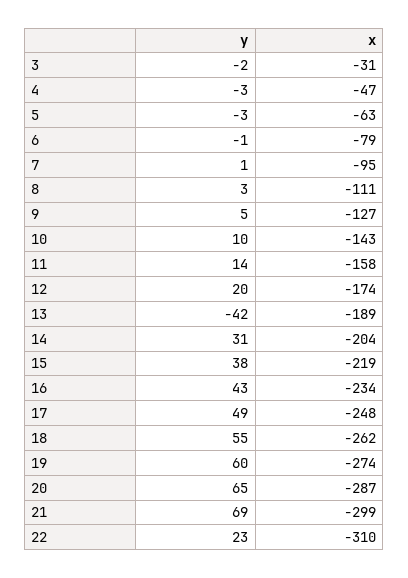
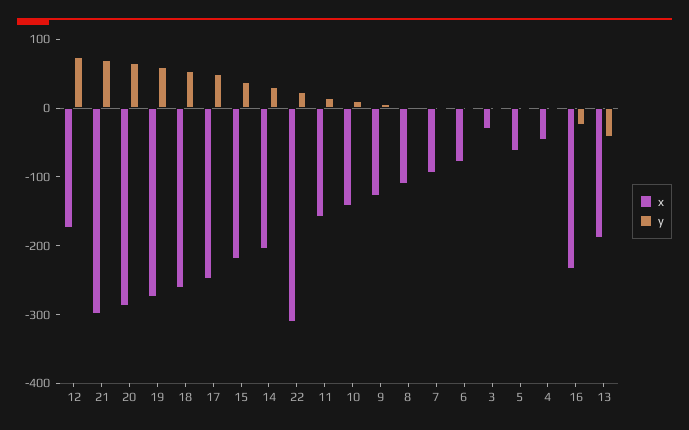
y, 12: 20 -> 80
y, 16: 43 -> -20

